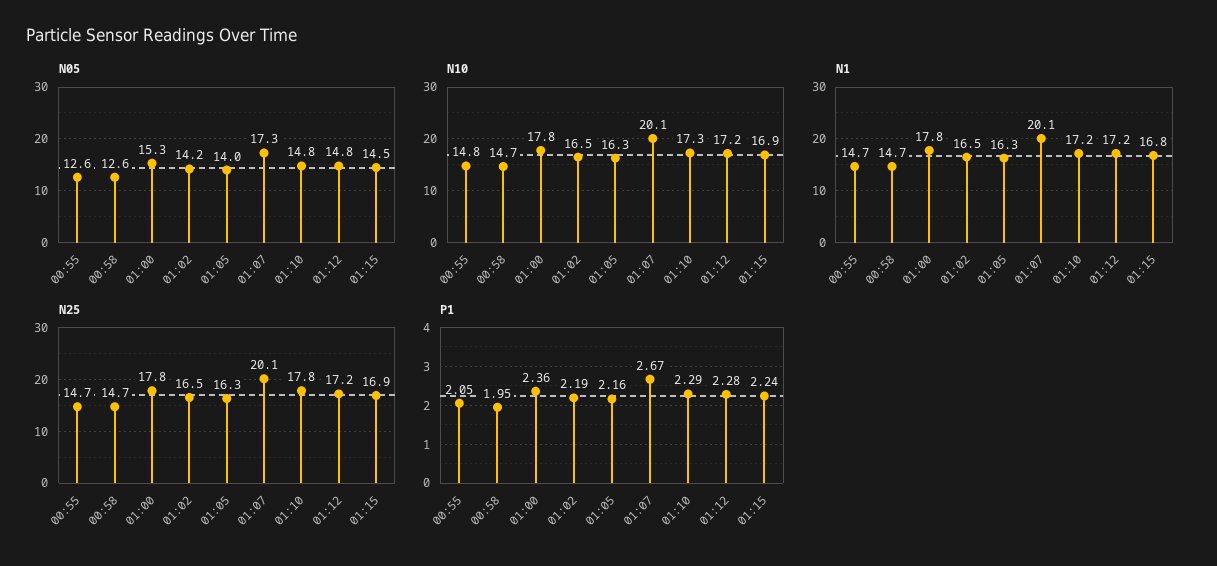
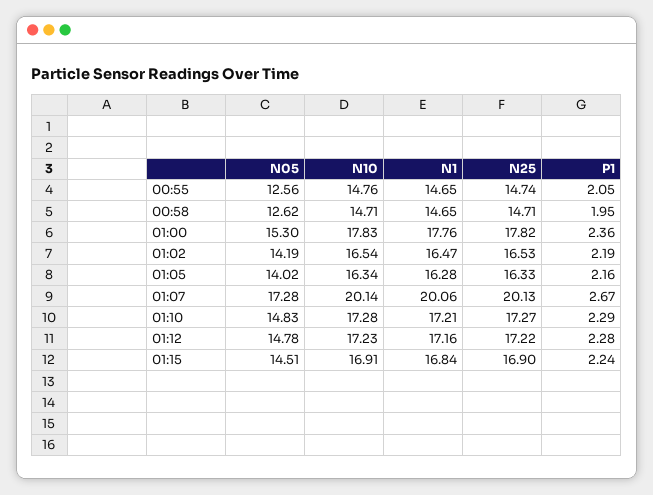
N25, 01:10: 17.8 -> 17.27

